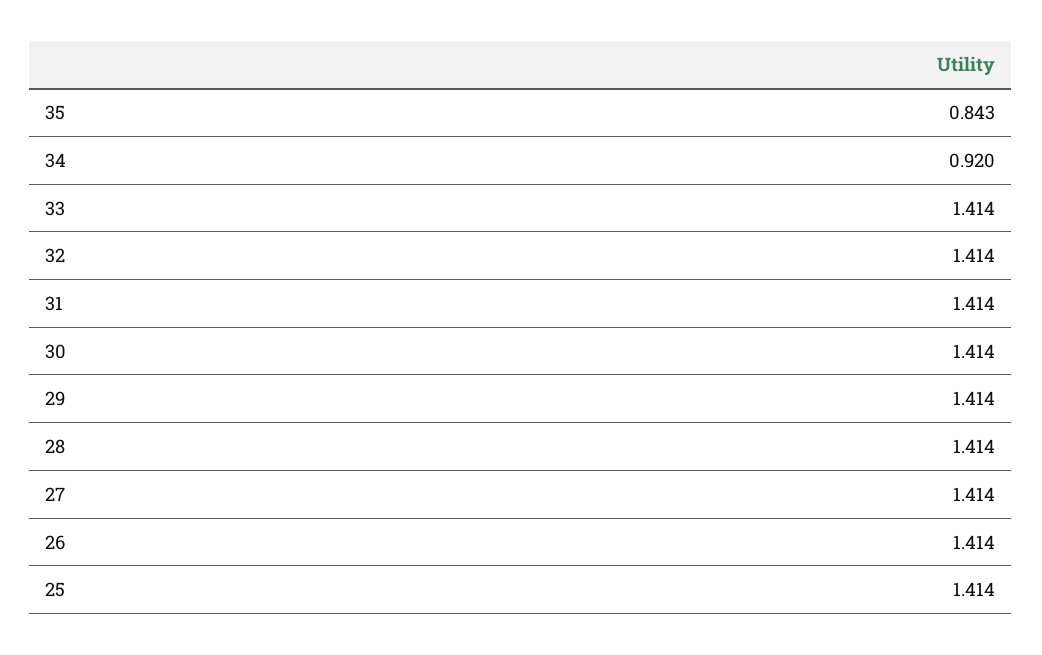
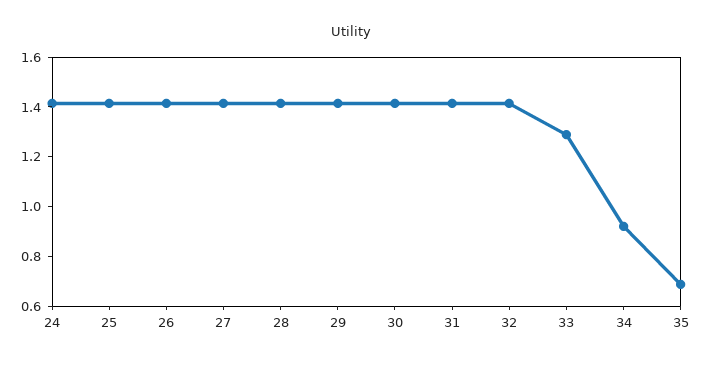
35: 0.843 -> 0.7
33: 1.414 -> 1.3
24: none -> 1.4

